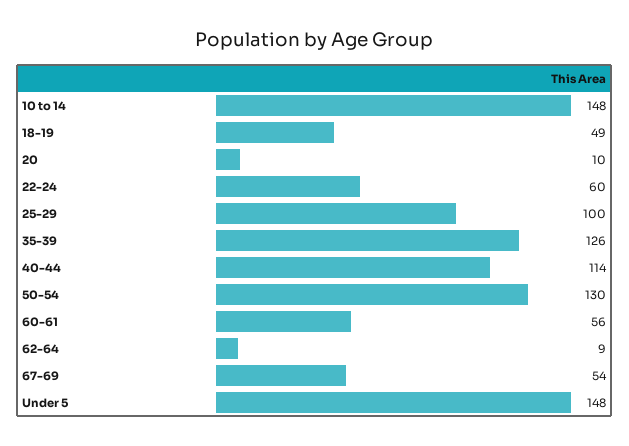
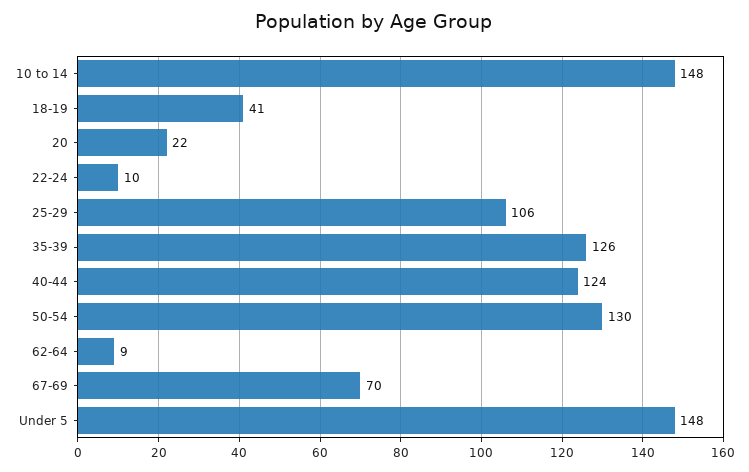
18-19: 49 -> 41
20: 10 -> 22
22-24: 60 -> 10
25-29: 100 -> 106
40-44: 114 -> 124
60-61: 56 -> none
67-69: 54 -> 70

